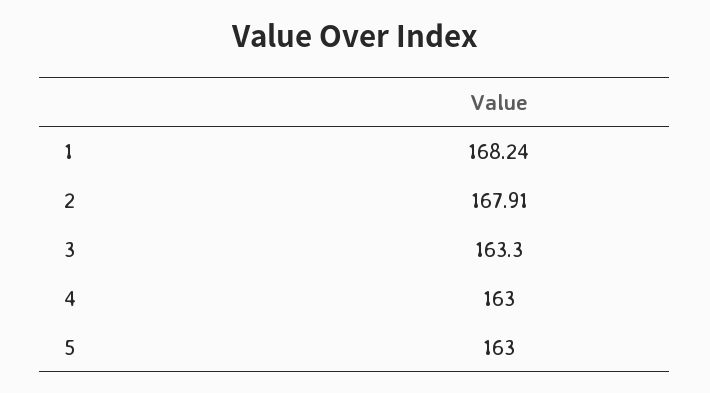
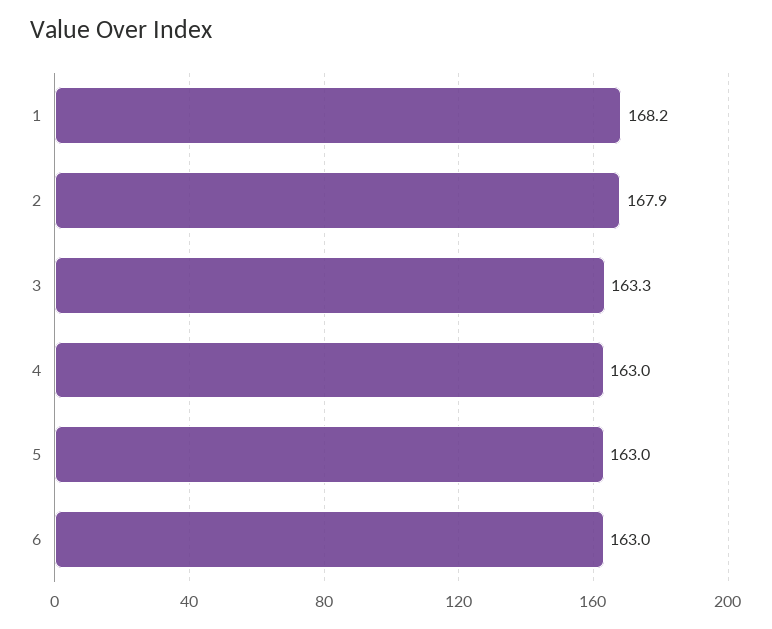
6: none -> 163

